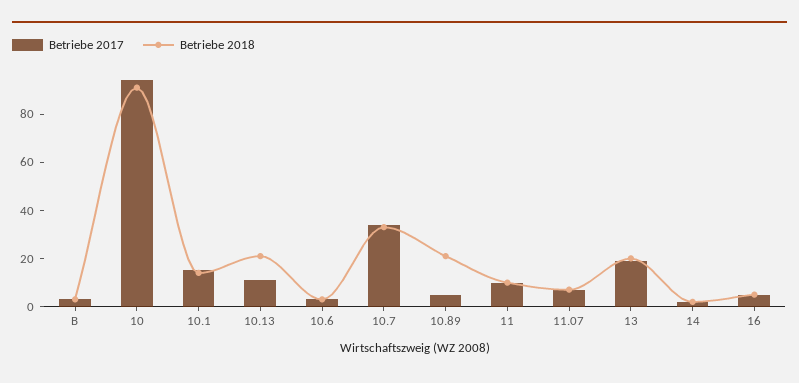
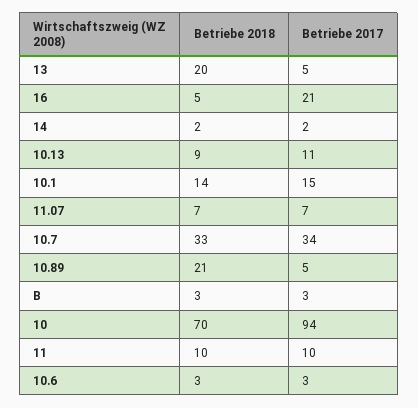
Betriebe 2018, 10: 90 -> 70
Betriebe 2018, 10.13: 20 -> 9
Betriebe 2017, 13: 20 -> 5
Betriebe 2017, 16: 5 -> 21

